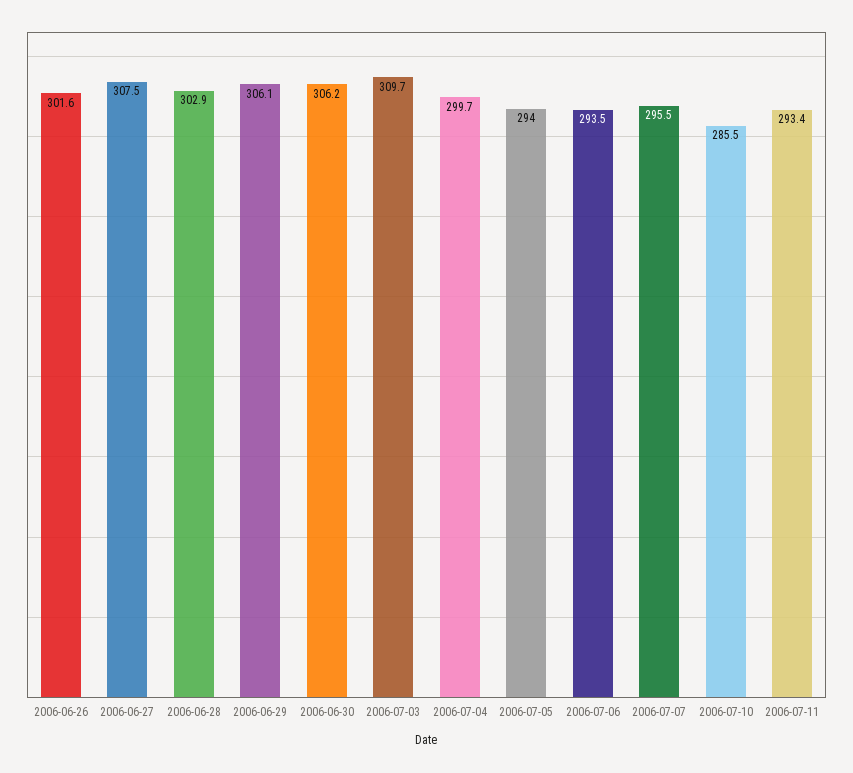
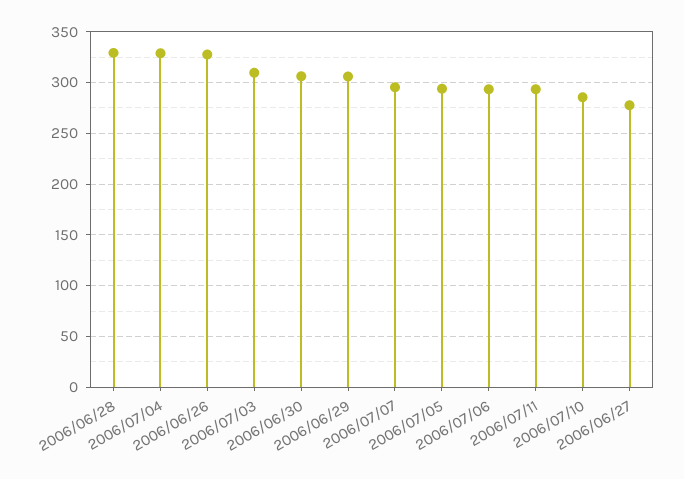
2006-06-26: 301.6 -> 330
2006-06-27: 307.5 -> 280
2006-06-28: 302.9 -> 330
2006-07-04: 299.7 -> 330

